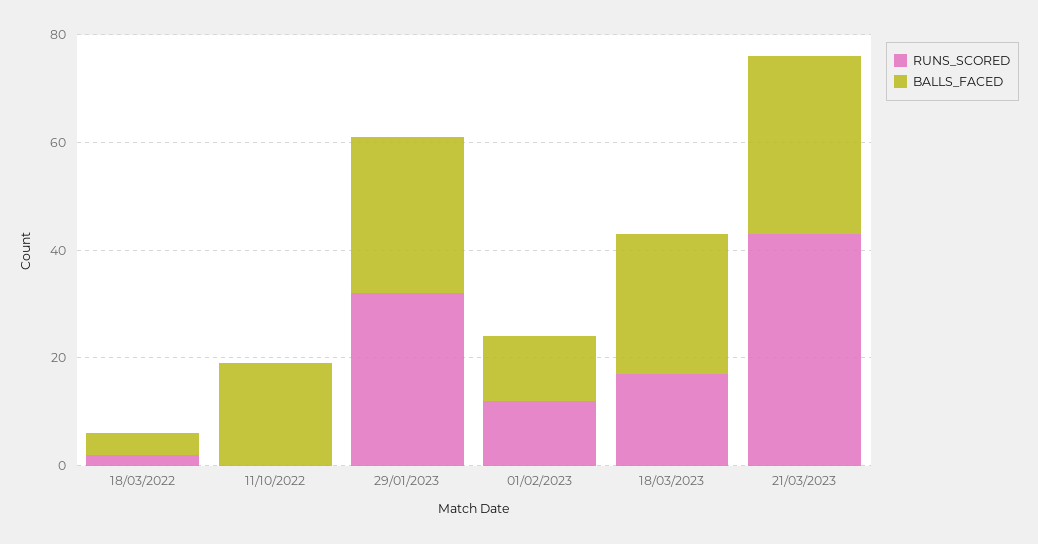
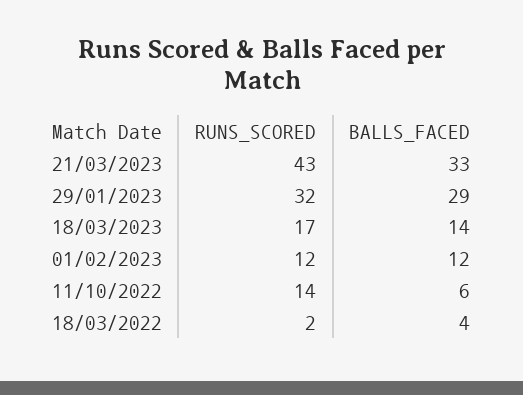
RUNS_SCORED, 11/10/2022: 0 -> 14
BALLS_FACED, 11/10/2022: 20 -> 6
BALLS_FACED, 18/03/2023: 25 -> 14

